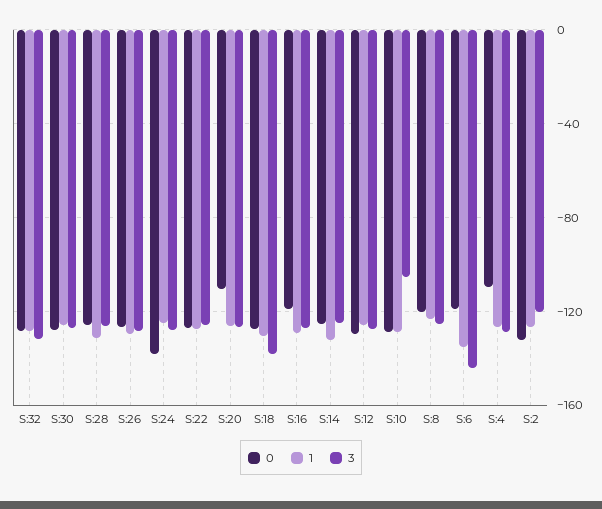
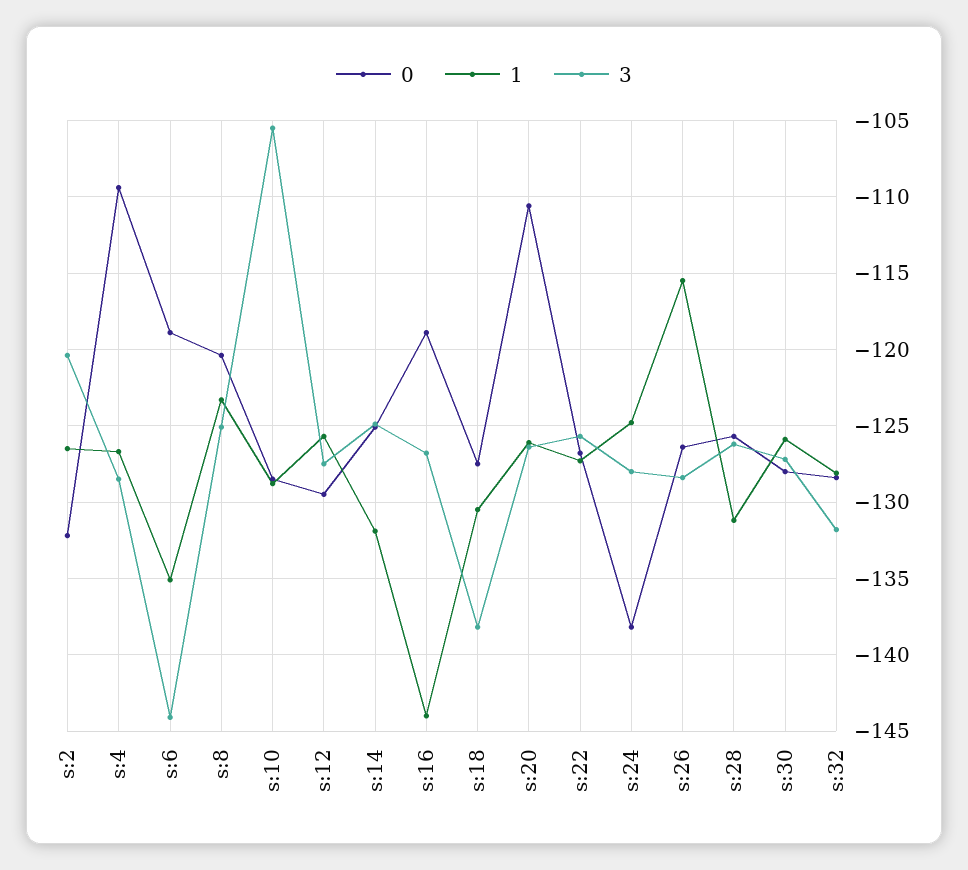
1, S:26: -130 -> -115.5
1, S:16: -130 -> -144

